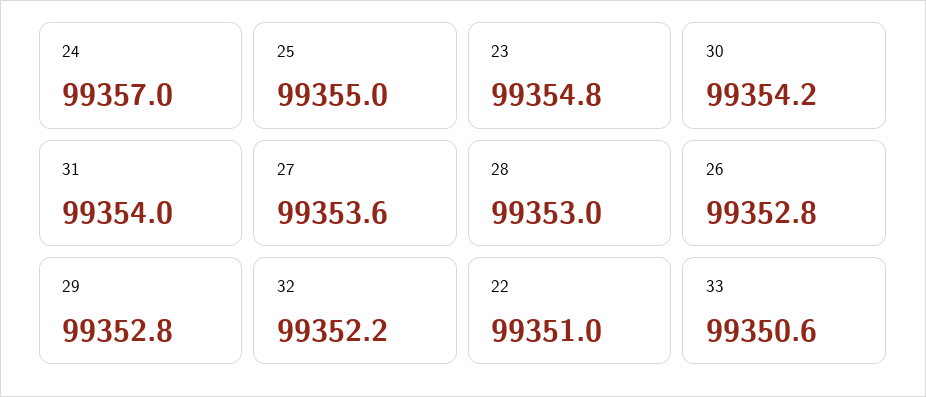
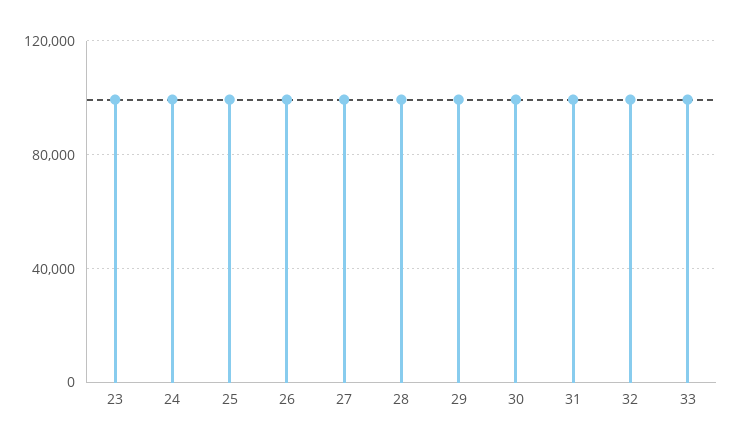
22: 99351 -> none

